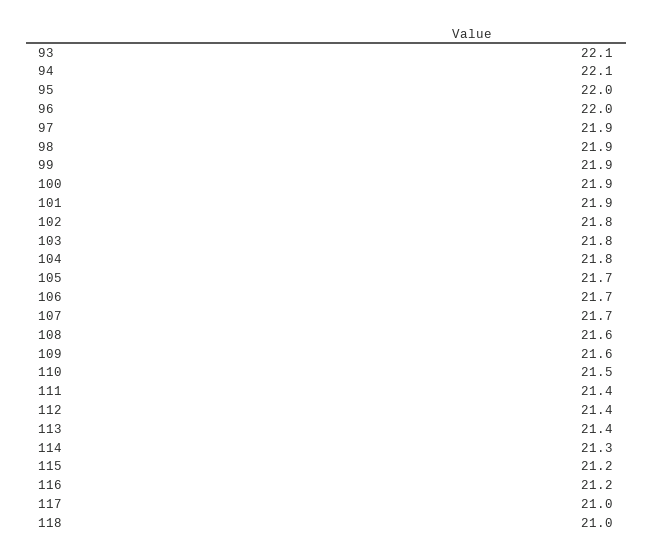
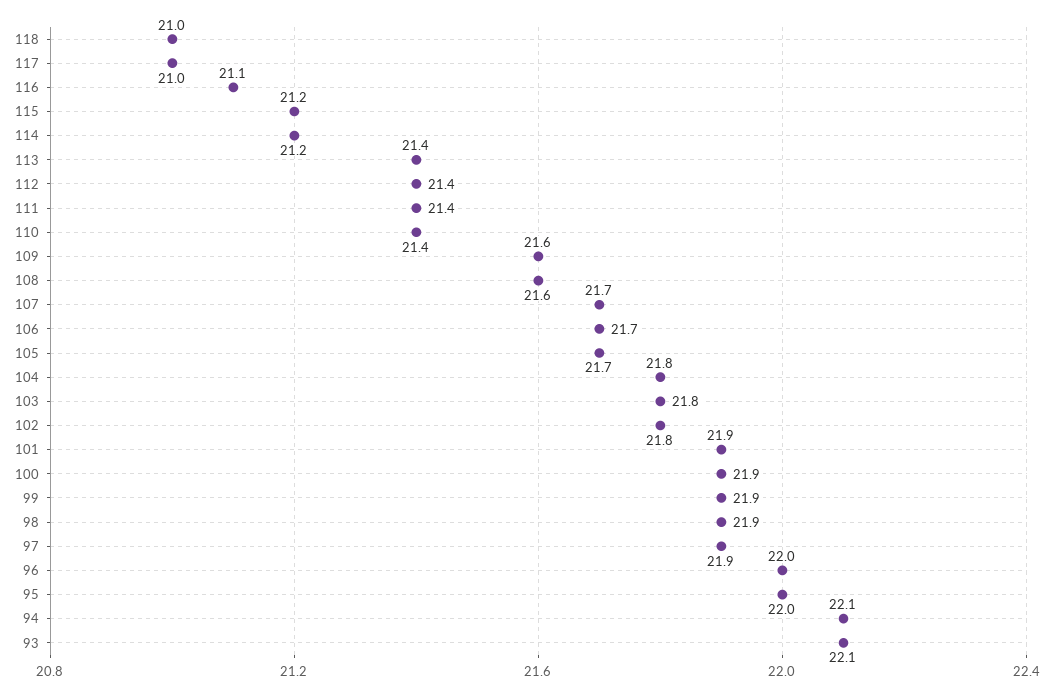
110: 21.5 -> 21.4
114: 21.3 -> 21.2
116: 21.2 -> 21.1

